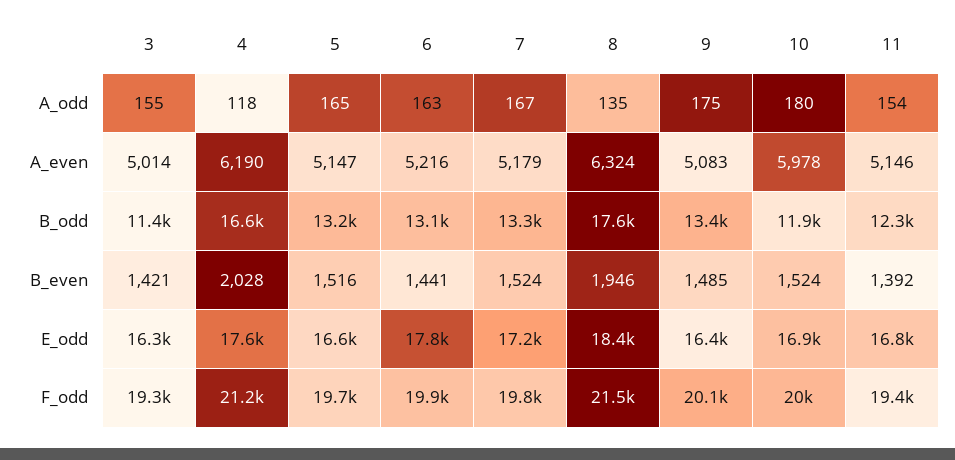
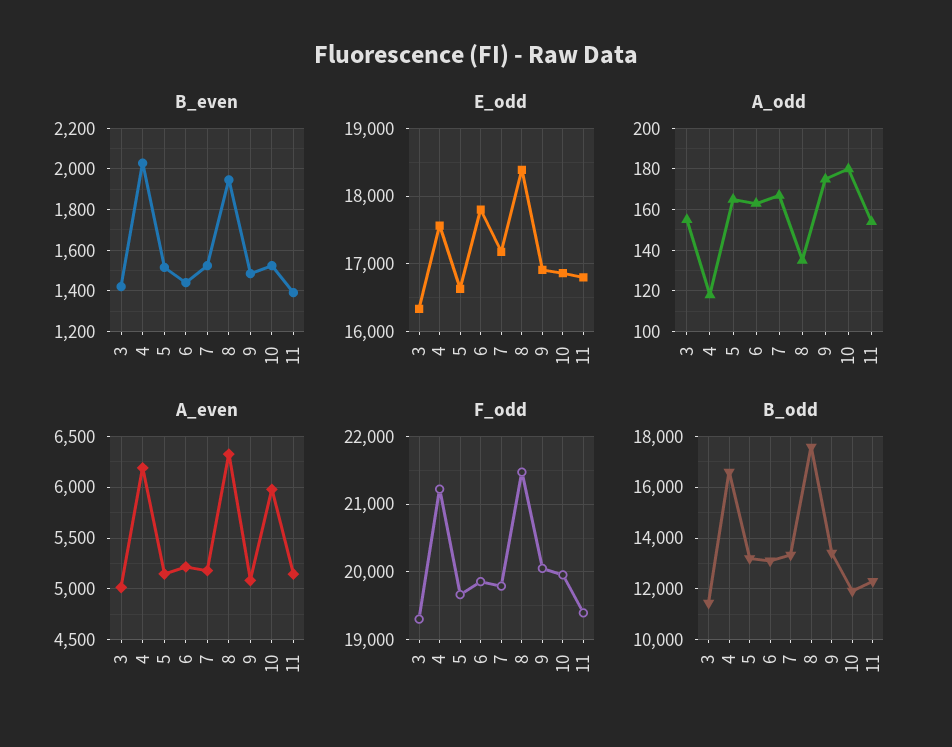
E_odd, 9: 16400 -> 16900

